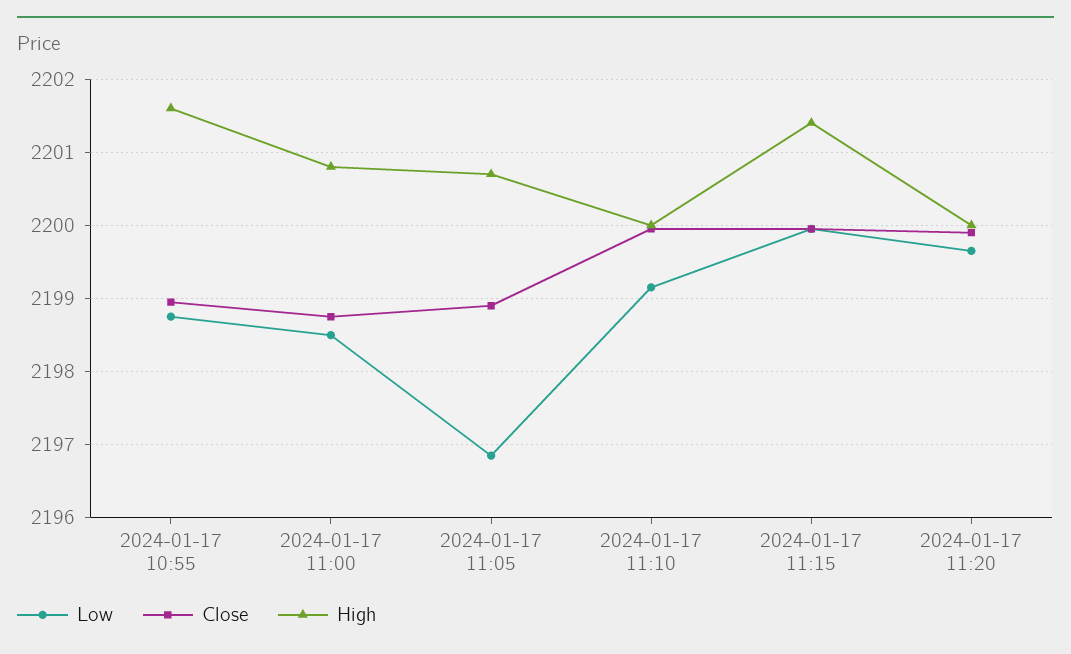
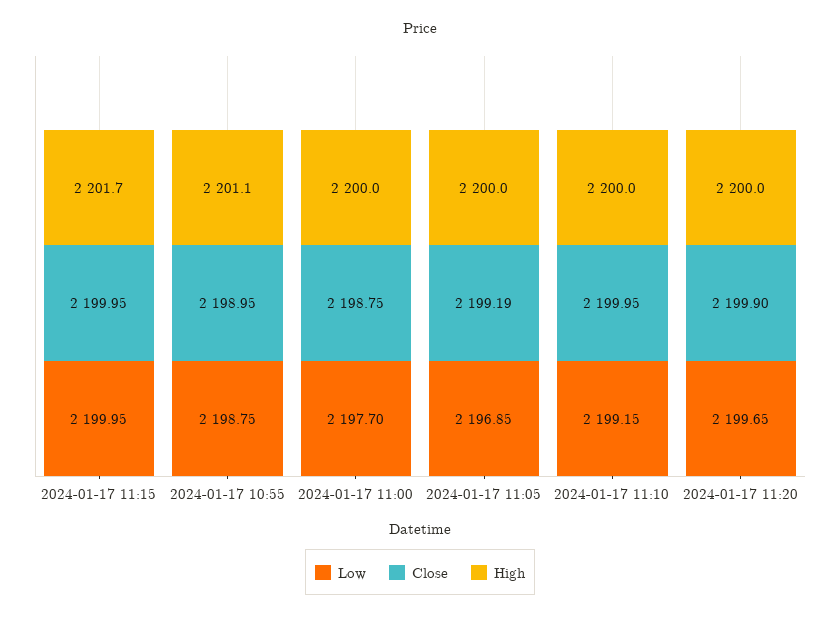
High, 2024-01-17 10:55: 2201.6 -> 2201.1
Low, 2024-01-17 11:00: 2198.5 -> 2197.7
High, 2024-01-17 11:00: 2200.8 -> 2200
Close, 2024-01-17 11:05: 2198.9 -> 2199.19
High, 2024-01-17 11:05: 2200.7 -> 2200
High, 2024-01-17 11:15: 2201.4 -> 2201.7

